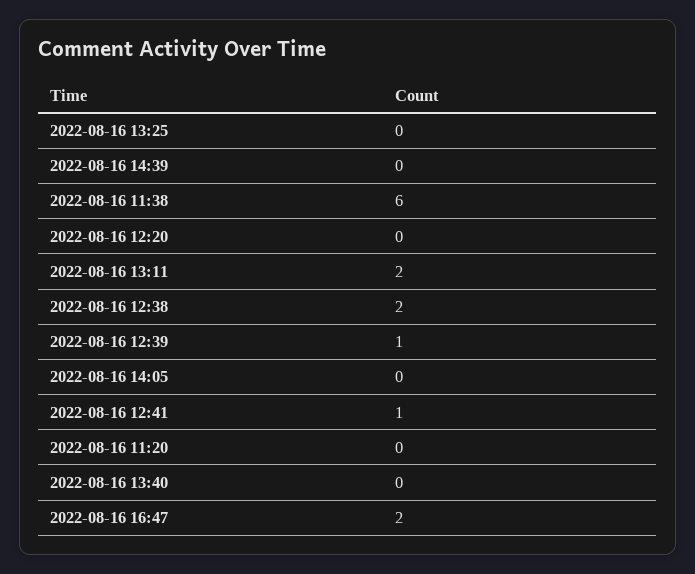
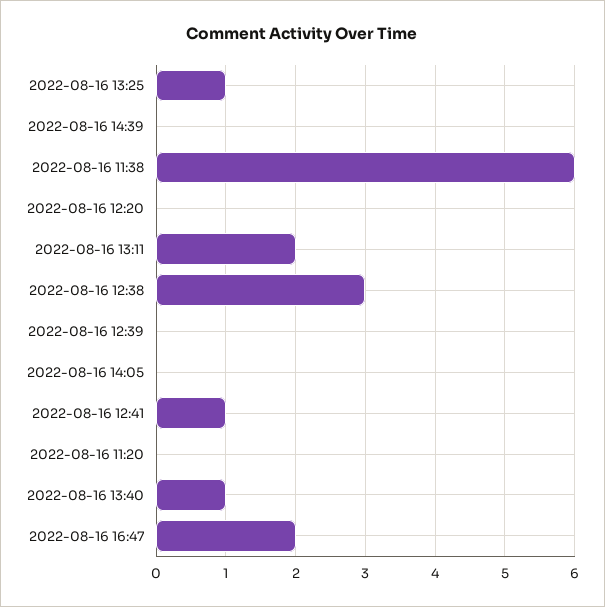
2022-08-16 13:25: 0 -> 1
2022-08-16 12:38: 2 -> 3
2022-08-16 12:39: 1 -> 0
2022-08-16 13:40: 0 -> 1

